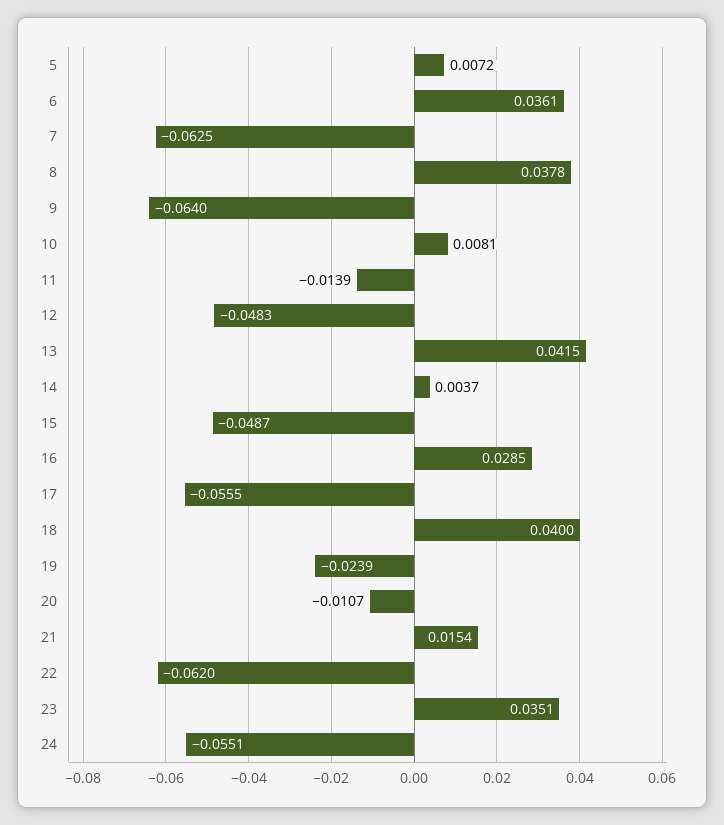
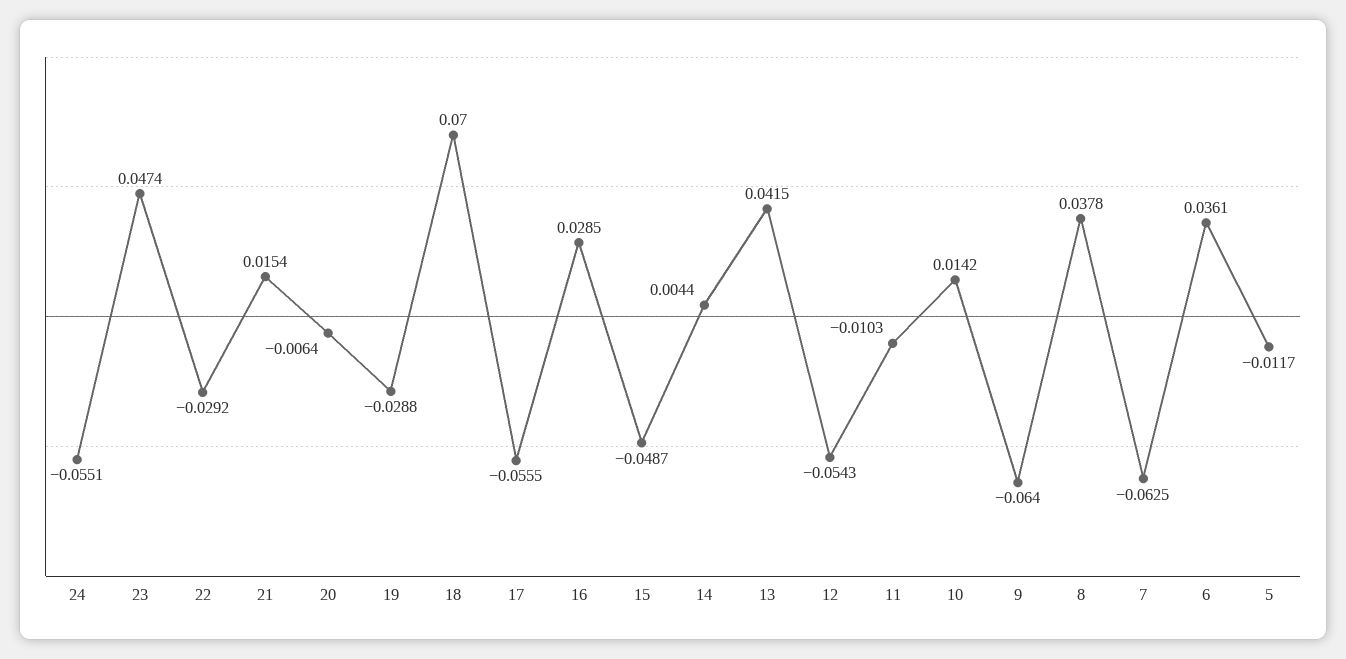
5: 0.0072 -> -0.0117
10: 0.0081 -> 0.0142
11: -0.0139 -> -0.0103
12: -0.0483 -> -0.0543
14: 0.0037 -> 0.0044
18: 0.04 -> 0.07
19: -0.0239 -> -0.0288
20: -0.0107 -> -0.0064
22: -0.062 -> -0.0292
23: 0.0351 -> 0.0474

